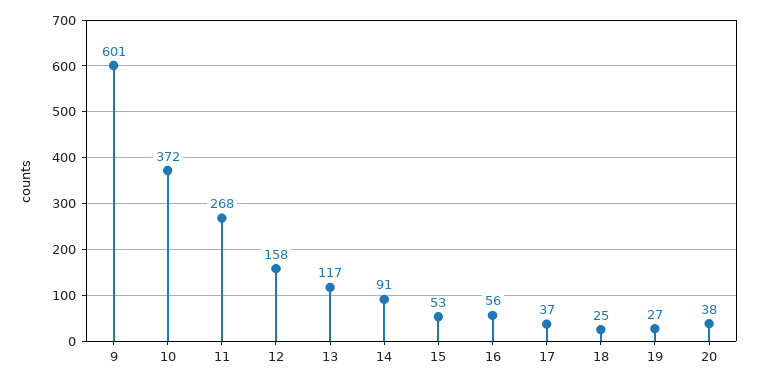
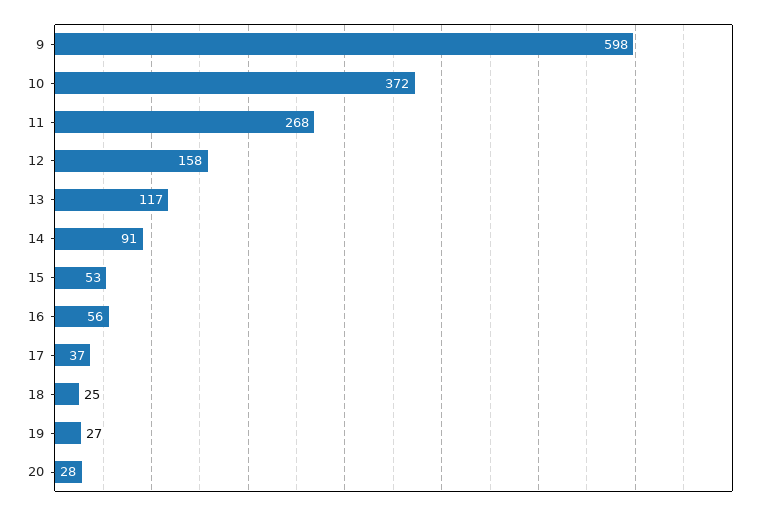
9: 601 -> 598
20: 38 -> 28

